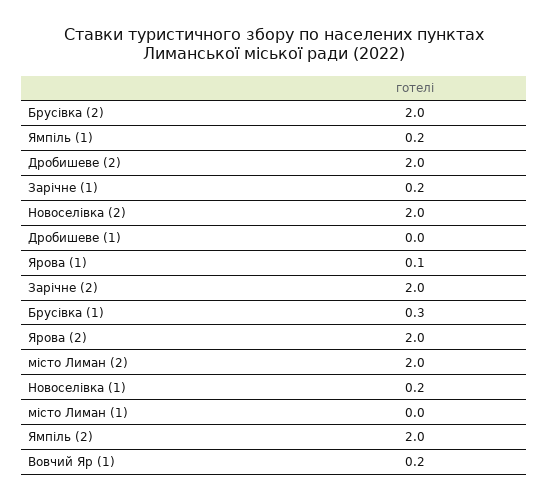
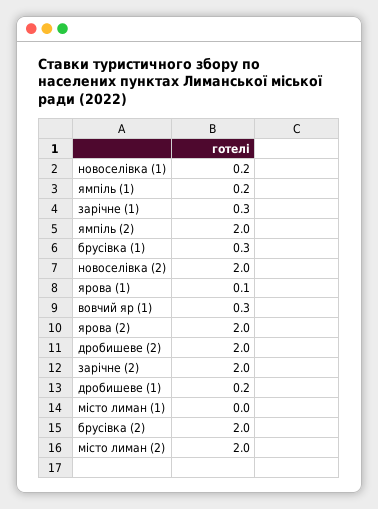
Зарічне (1): 0.2 -> 0.3
Дробишеве (1): 0 -> 0.2
Вовчий Яр (1): 0.2 -> 0.3

